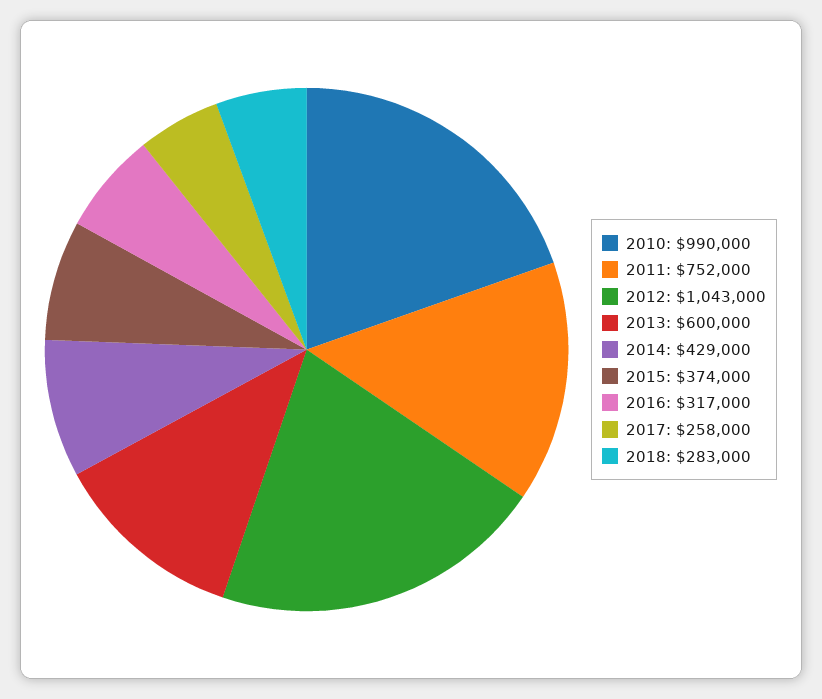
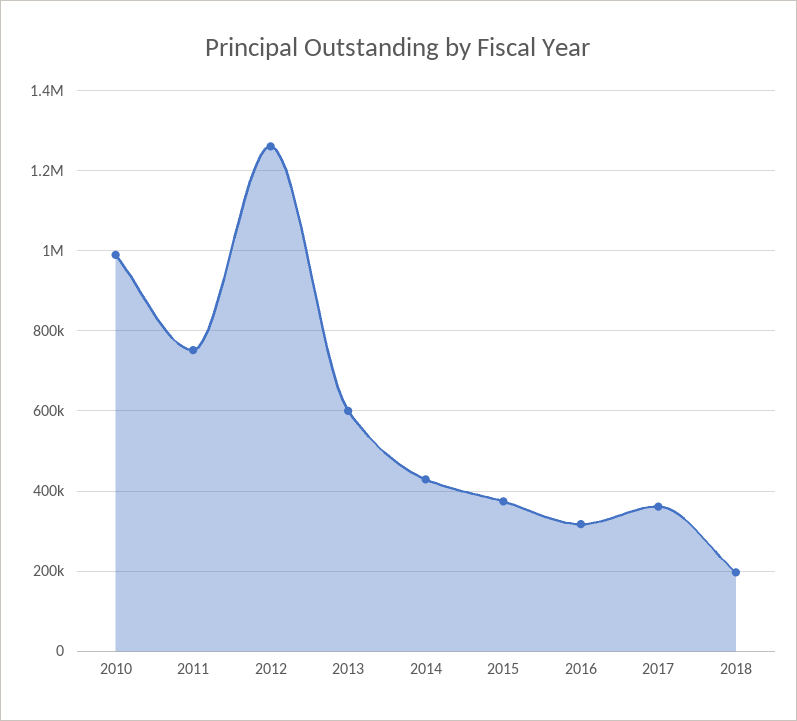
2012: 1043000 -> 1260000
2017: 258000 -> 360000
2018: 283000 -> 200000

